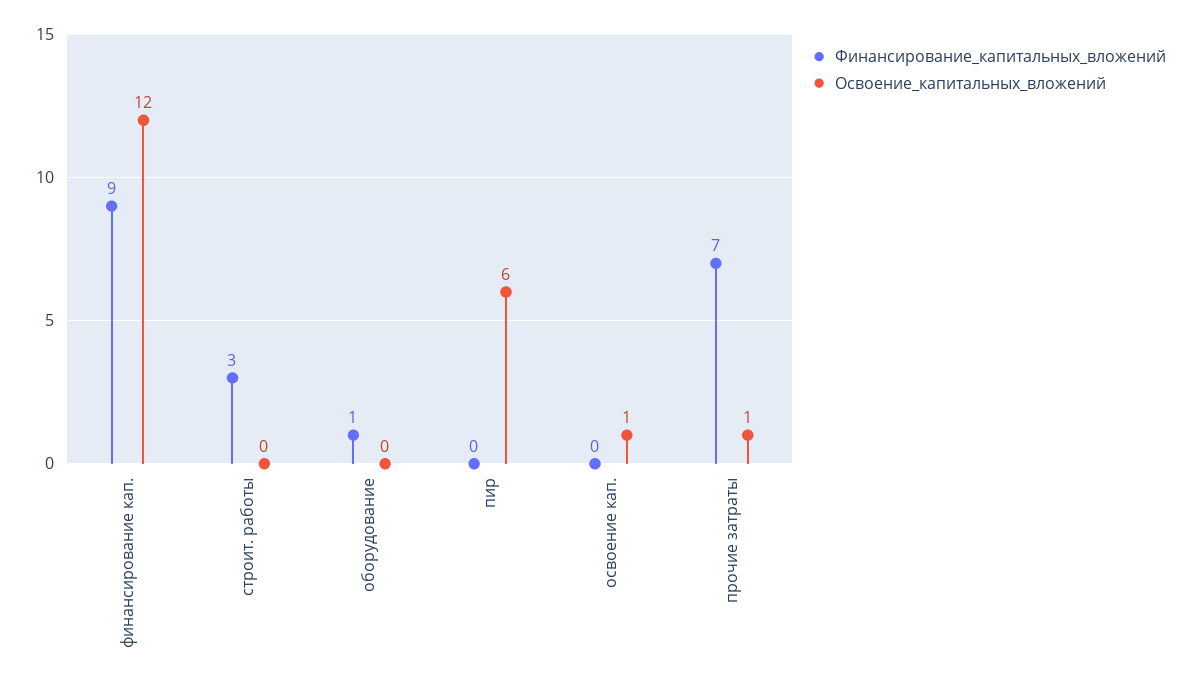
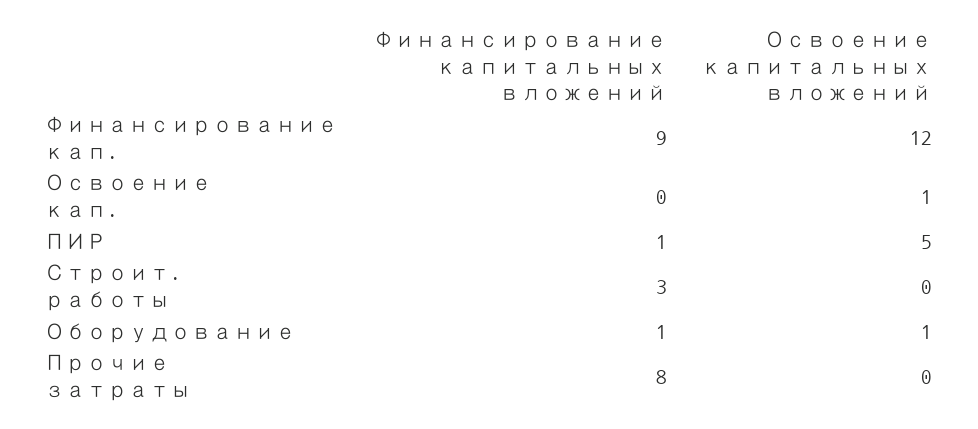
Освоение_капитальных_вложений, оборудование: 0 -> 1
Финансирование_капитальных_вложений, пир: 0 -> 1
Освоение_капитальных_вложений, пир: 6 -> 5
Финансирование_капитальных_вложений, прочие затраты: 7 -> 8
Освоение_капитальных_вложений, прочие затраты: 1 -> 0

